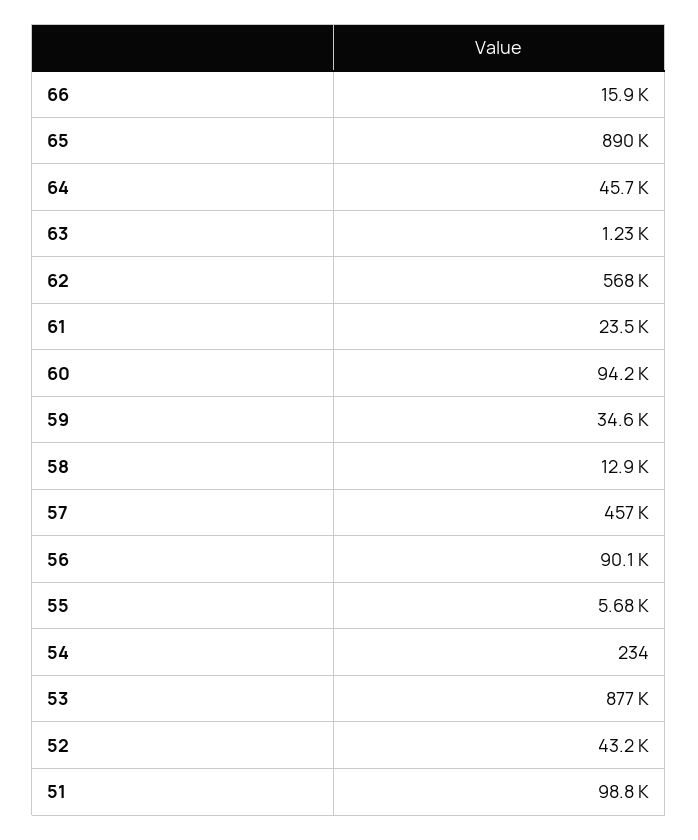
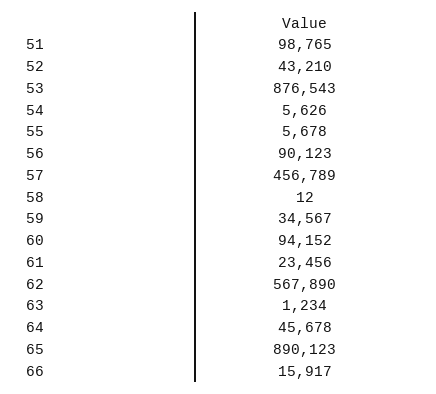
58: 12900 -> 12
54: 234 -> 5626

